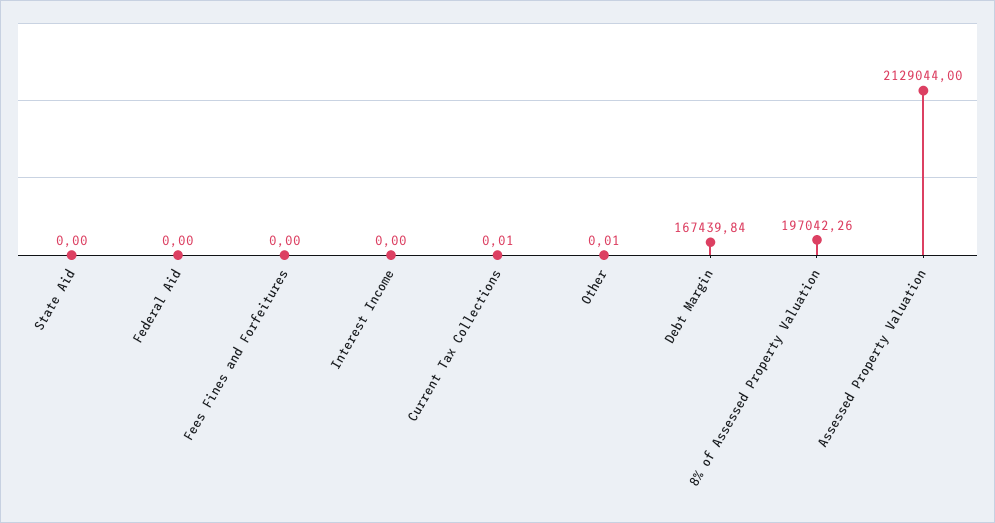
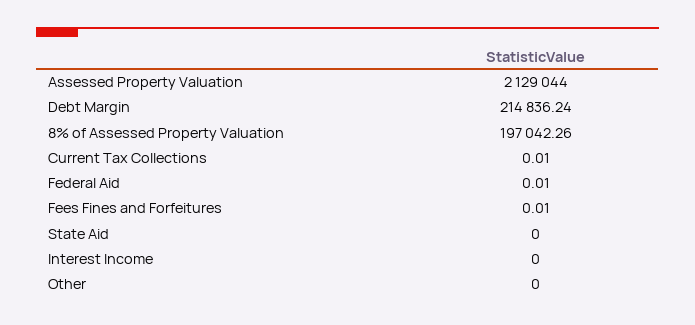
Federal Aid: 0 -> 0.01
Fees Fines and Forfeitures: 0 -> 0.01
Other: 0.01 -> 0
Debt Margin: 167439.84 -> 214836.24

